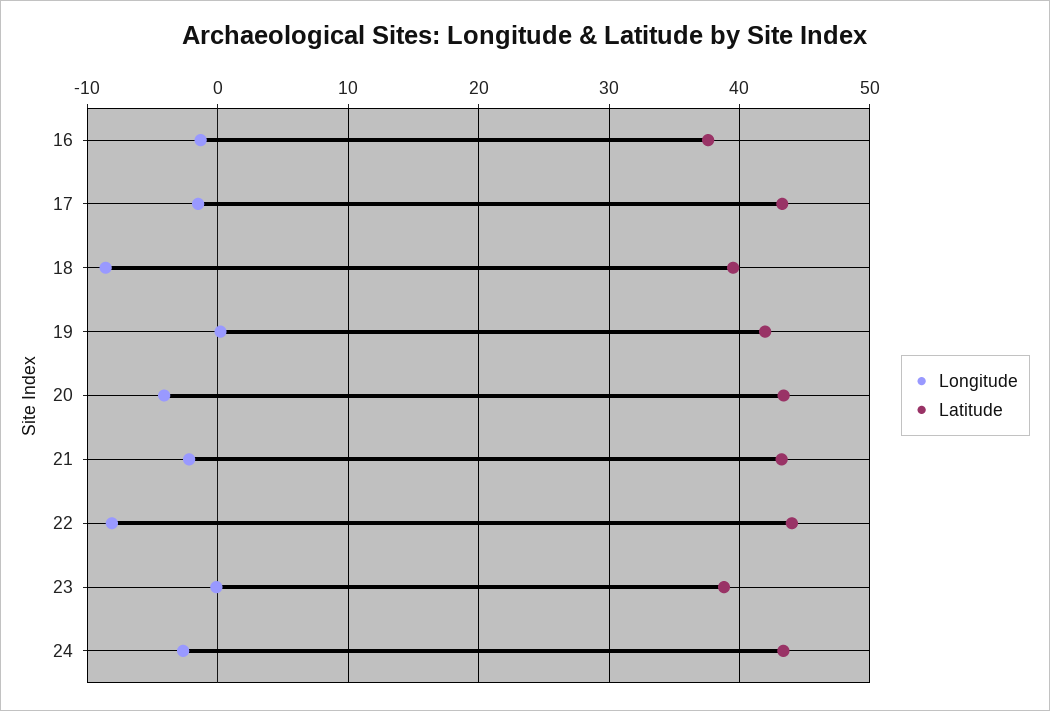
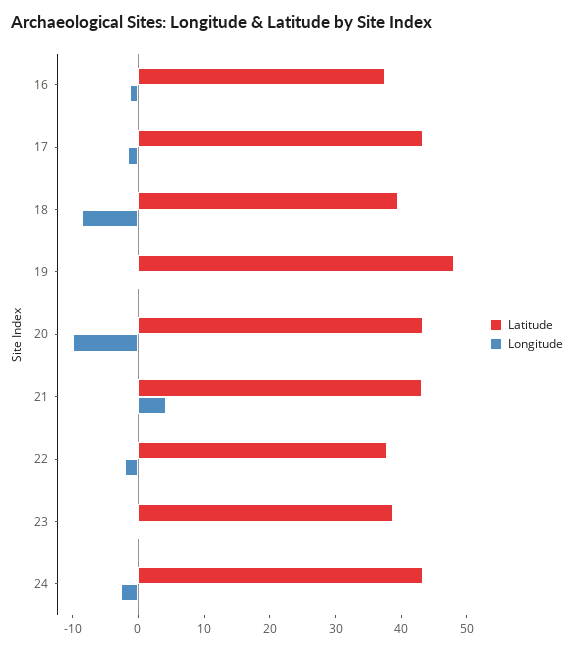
Latitude, 19: 42 -> 48
Longitude, 20: -4 -> -10
Longitude, 21: -2 -> 4
Longitude, 22: -8 -> -2
Latitude, 22: 44 -> 38

